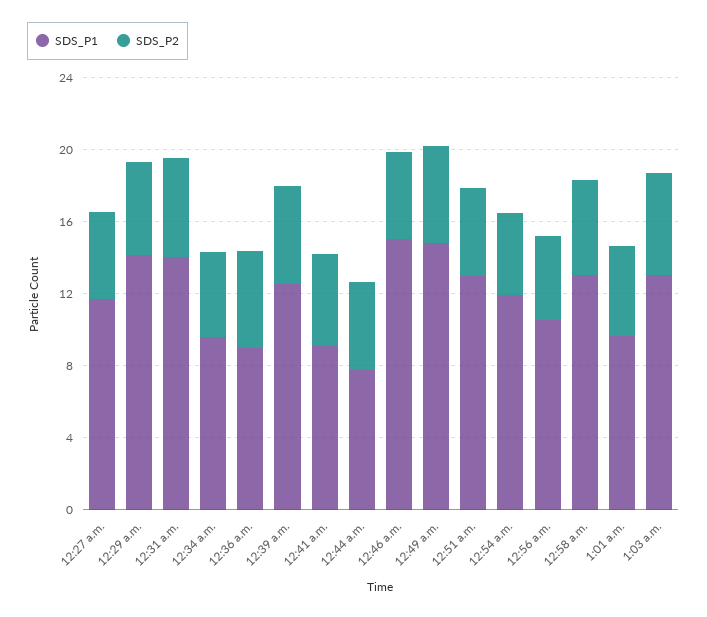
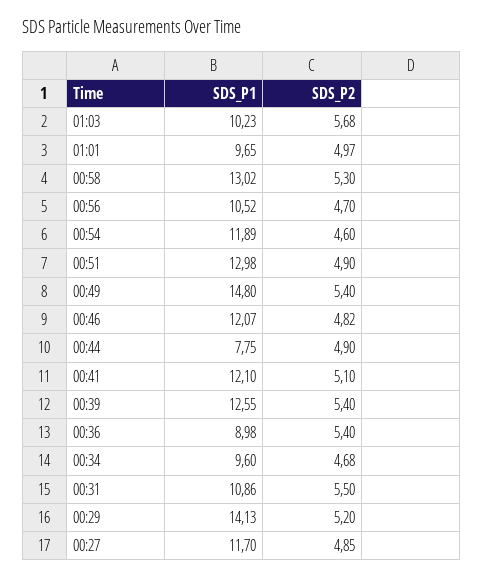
SDS_P1, 12:31 a.m.: 14 -> 10.86
SDS_P1, 12:41 a.m.: 9 -> 12.1
SDS_P1, 12:46 a.m.: 15 -> 12.07
SDS_P1, 1:03 a.m.: 13 -> 10.23

